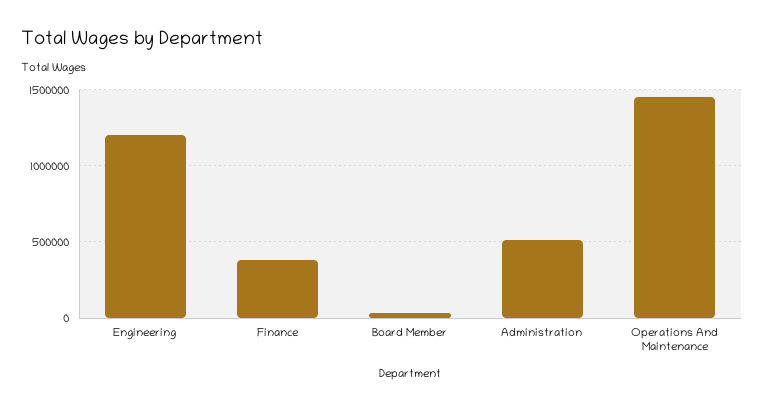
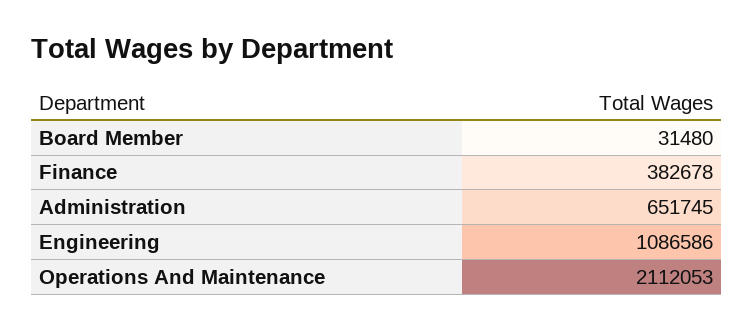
Engineering: 1200000 -> 1086586
Administration: 500000 -> 651745
Operations And Maintenance: 1450000 -> 2112053

